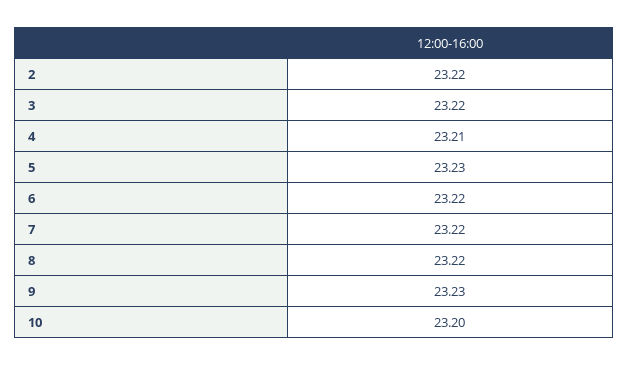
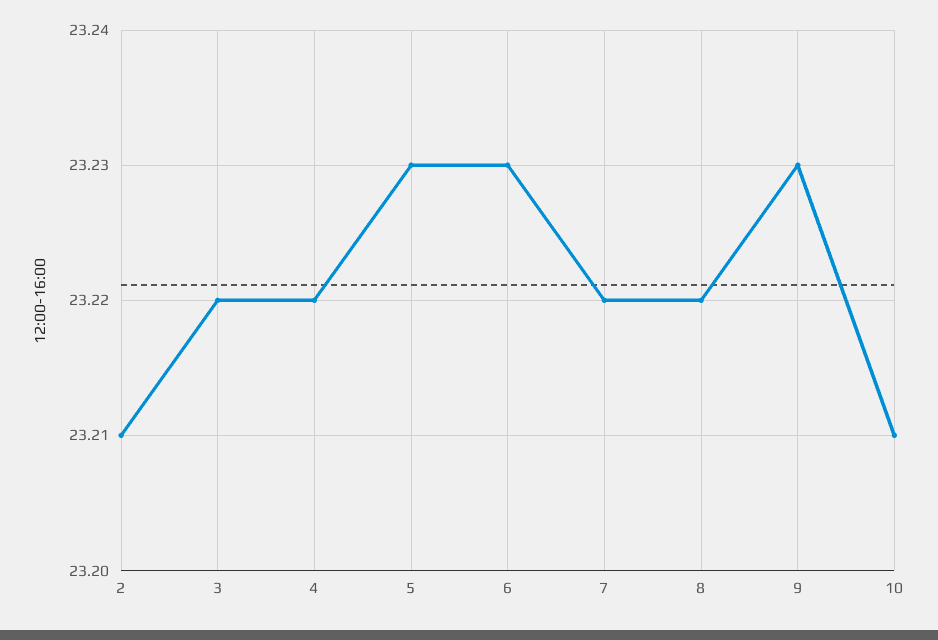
2: 23.22 -> 23.21
4: 23.21 -> 23.22
6: 23.22 -> 23.23
10: 23.2 -> 23.21

